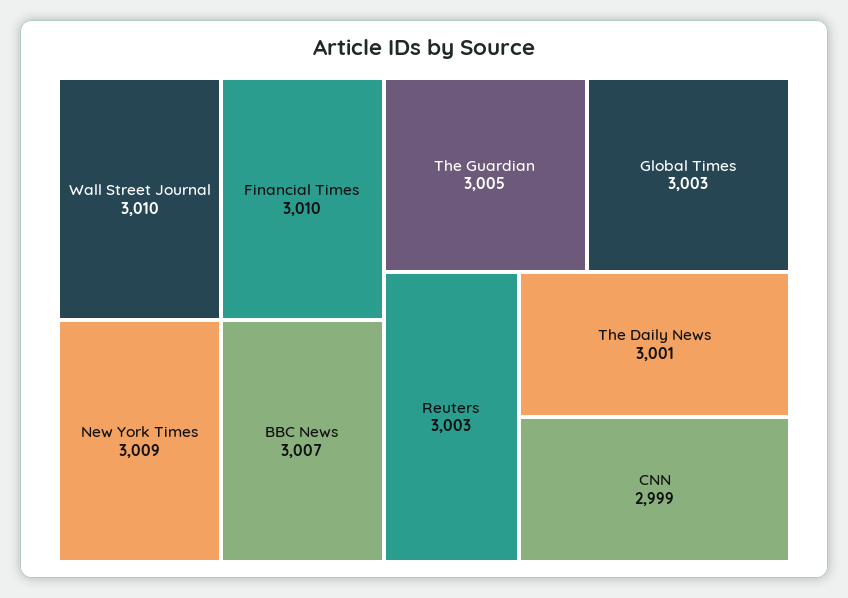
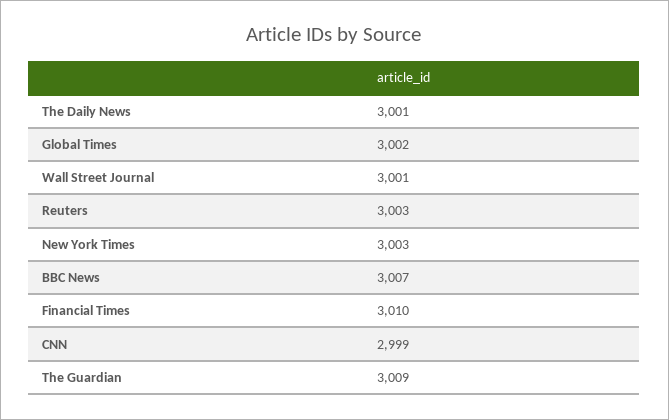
Wall Street Journal: 3010 -> 3001
New York Times: 3009 -> 3003
The Guardian: 3005 -> 3009
Global Times: 3003 -> 3002

